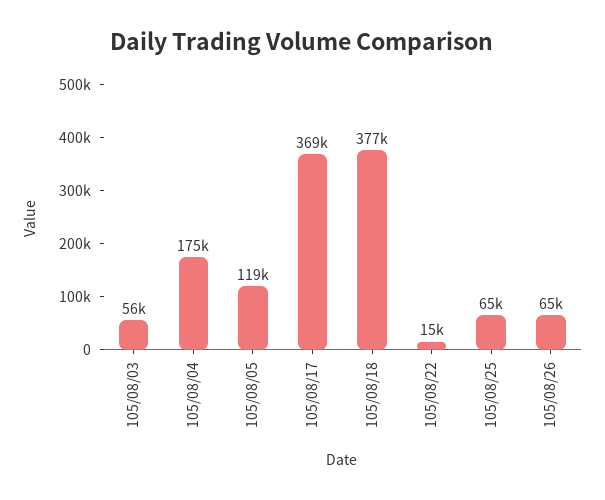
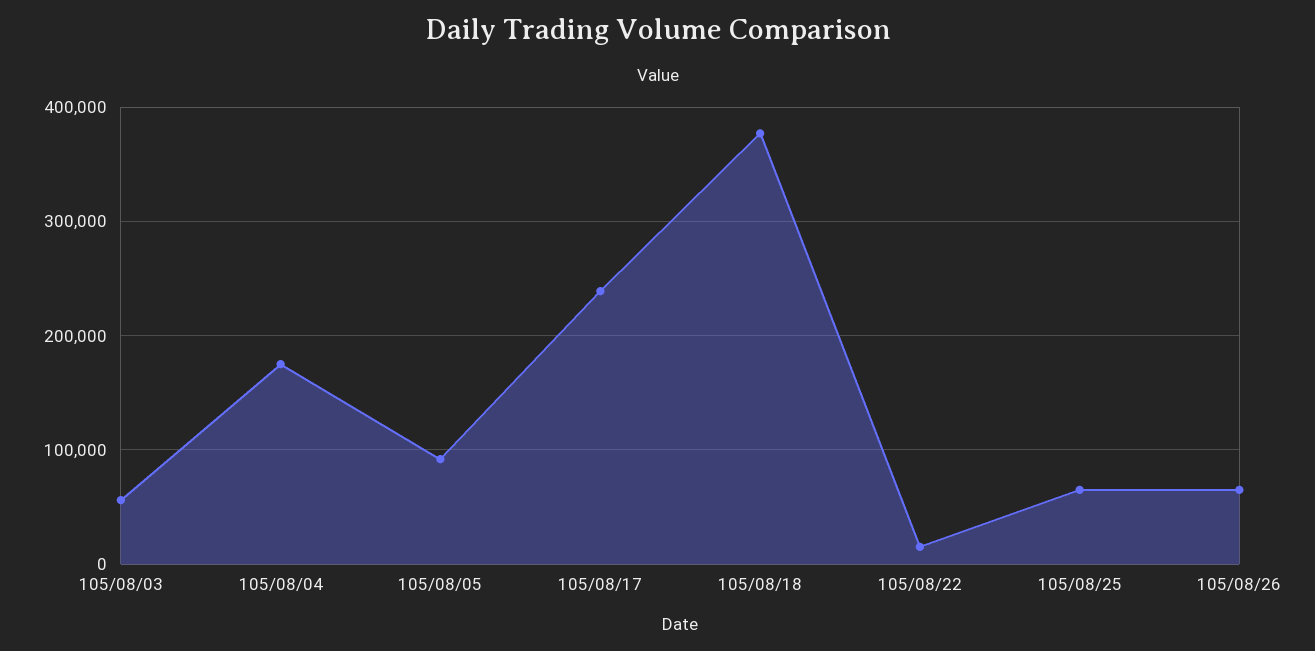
105/08/05: 119000 -> 90000
105/08/17: 369000 -> 240000

